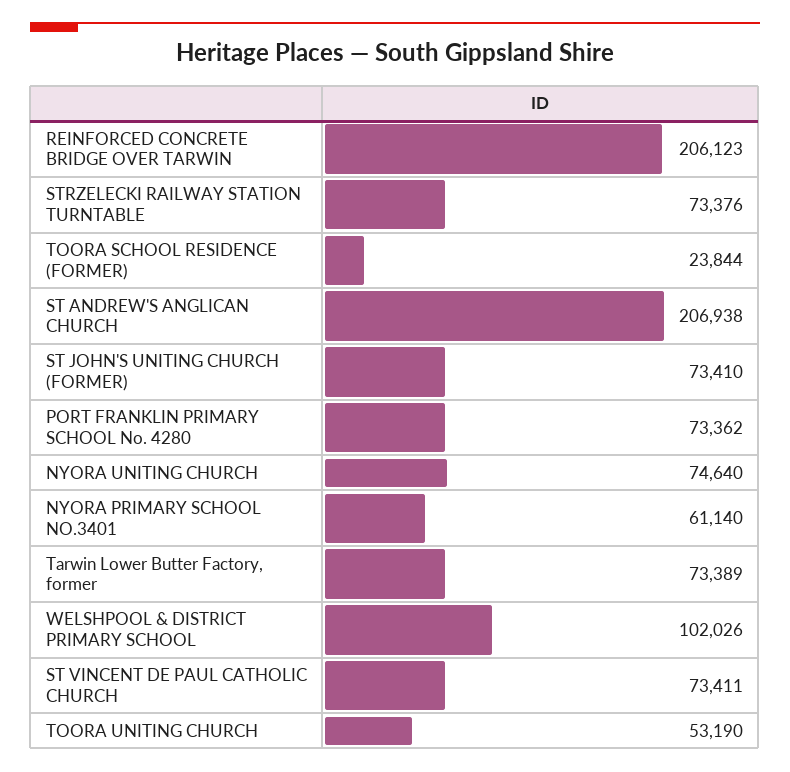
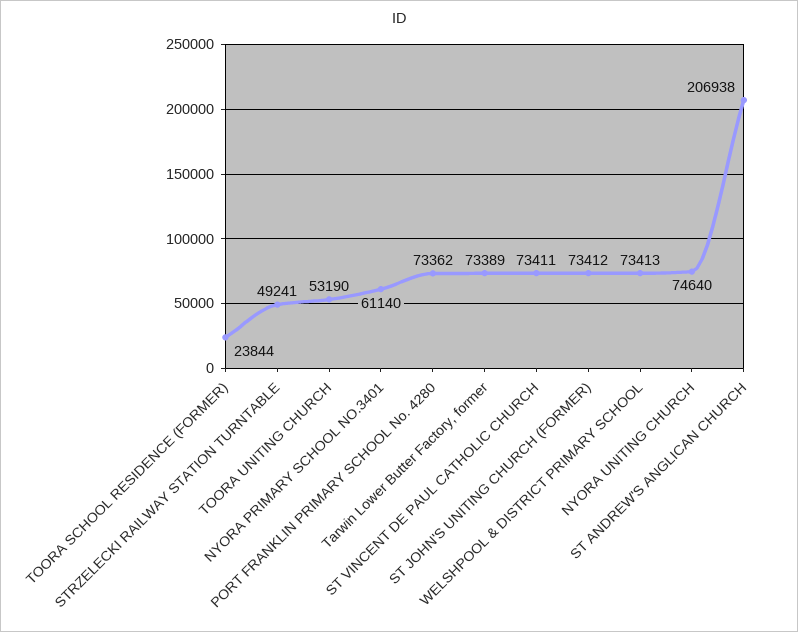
REINFORCED CONCRETE BRIDGE OVER TARWIN: 206123 -> none
STRZELECKI RAILWAY STATION TURNTABLE: 73376 -> 49241
ST JOHN'S UNITING CHURCH (FORMER): 73410 -> 73412
WELSHPOOL & DISTRICT PRIMARY SCHOOL: 102026 -> 73413

